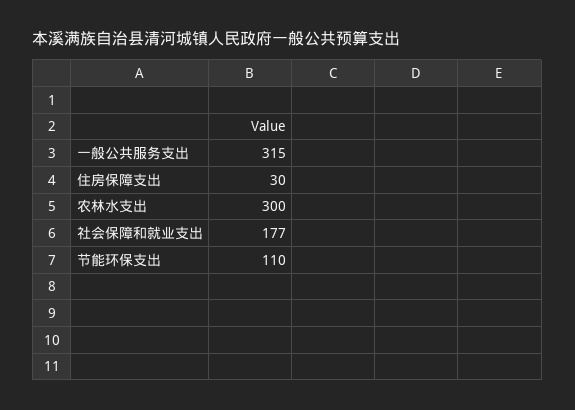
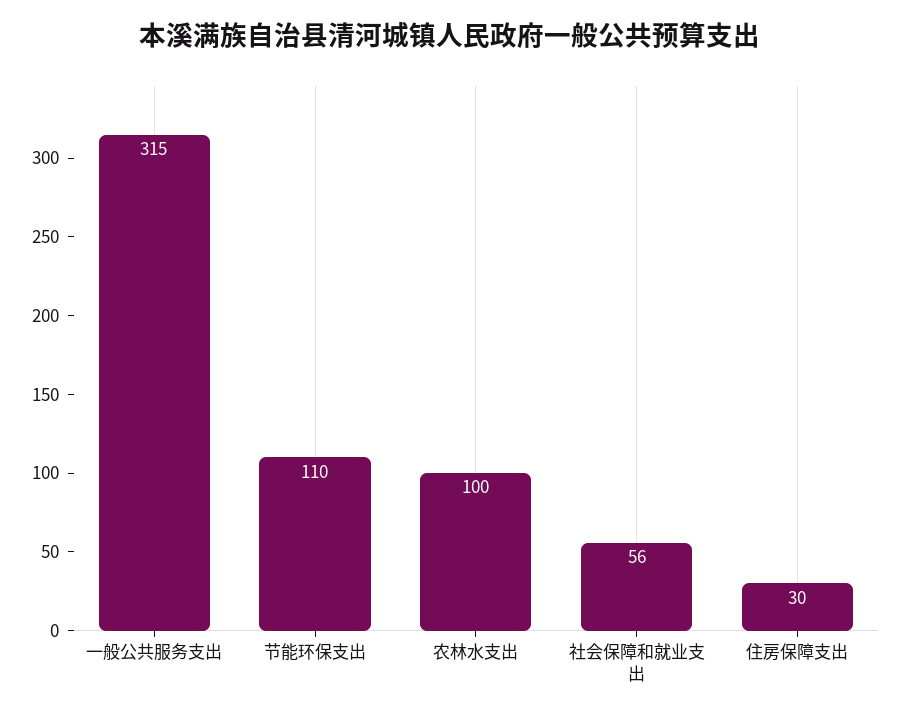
农林水支出: 300 -> 100
社会保障和就业支出: 177 -> 56

